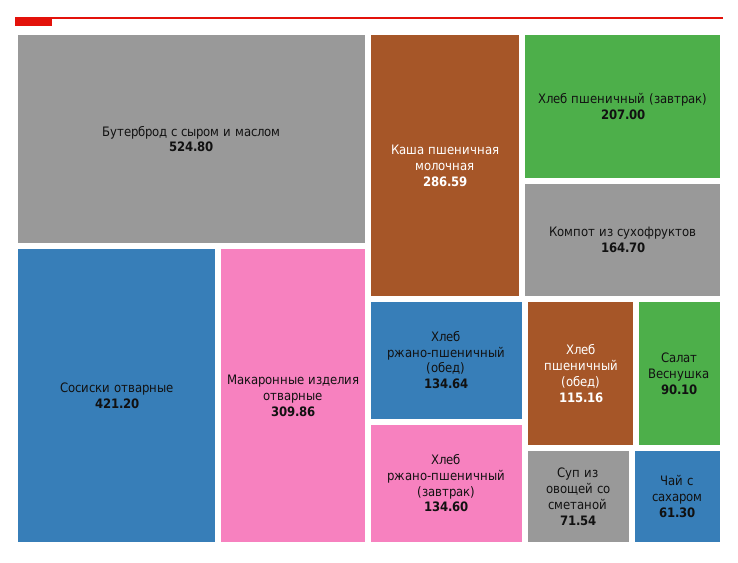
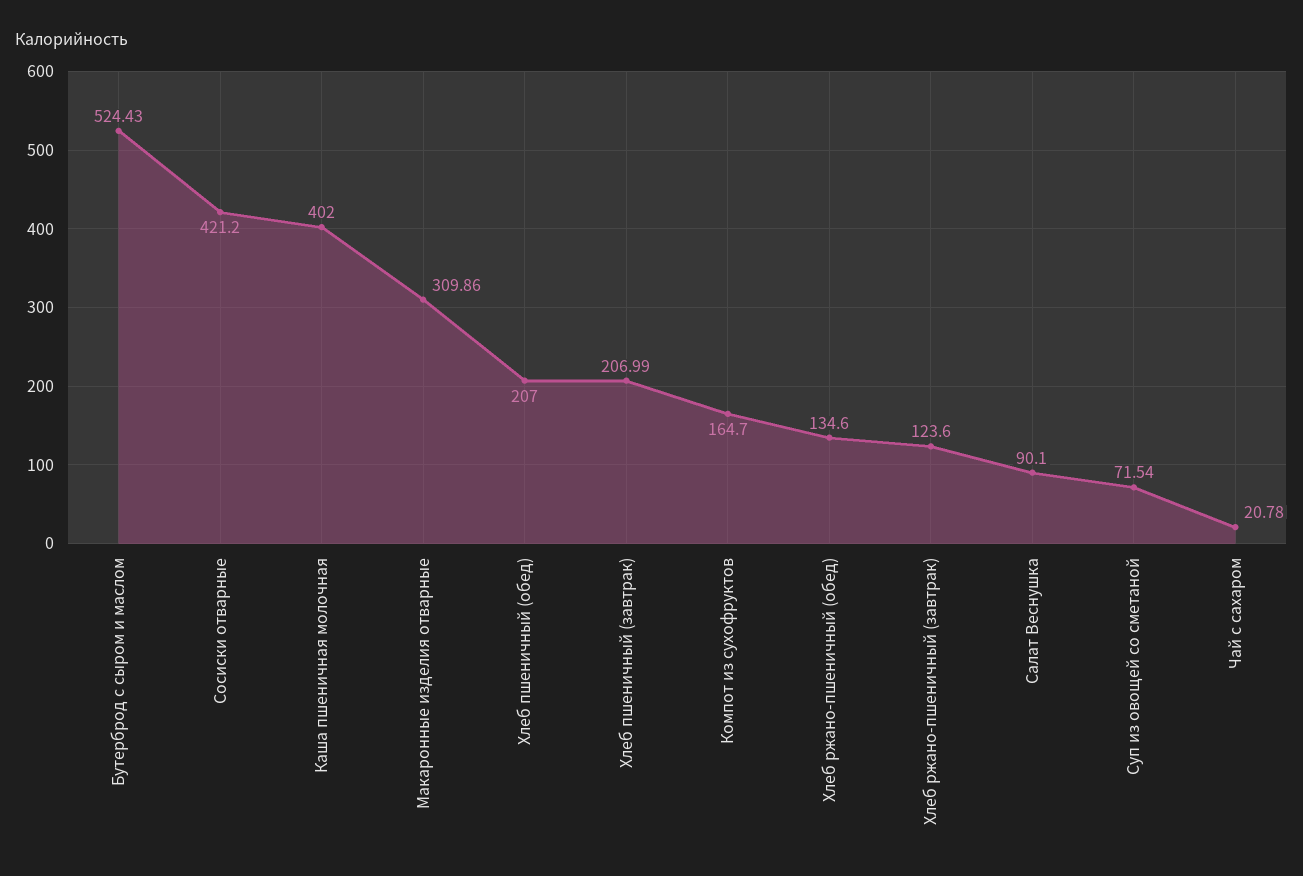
Бутерброд с сыром и маслом: 524.8 -> 524.43
Каша пшеничная молочная: 286.59 -> 402
Хлеб пшеничный (завтрак): 207 -> 206.99
Хлеб ржано-пшеничный (обед): 134.64 -> 134.6
Хлеб ржано-пшеничный (завтрак): 134.6 -> 123.6
Хлеб пшеничный (обед): 115.16 -> 207
Чай с сахаром: 61.3 -> 20.78

